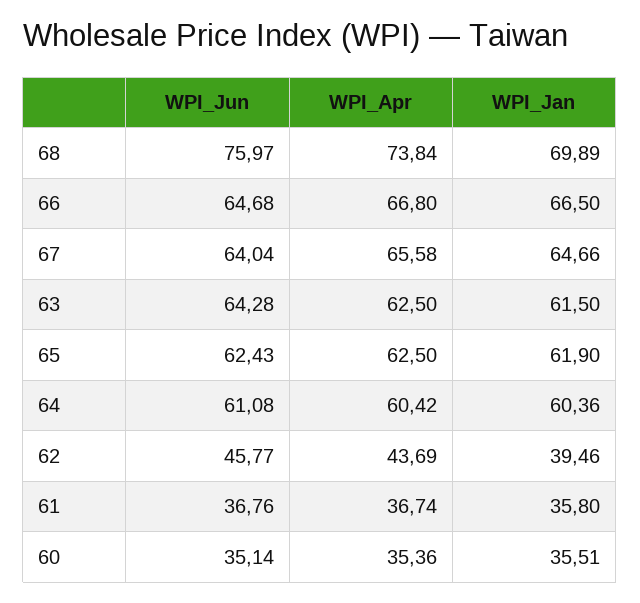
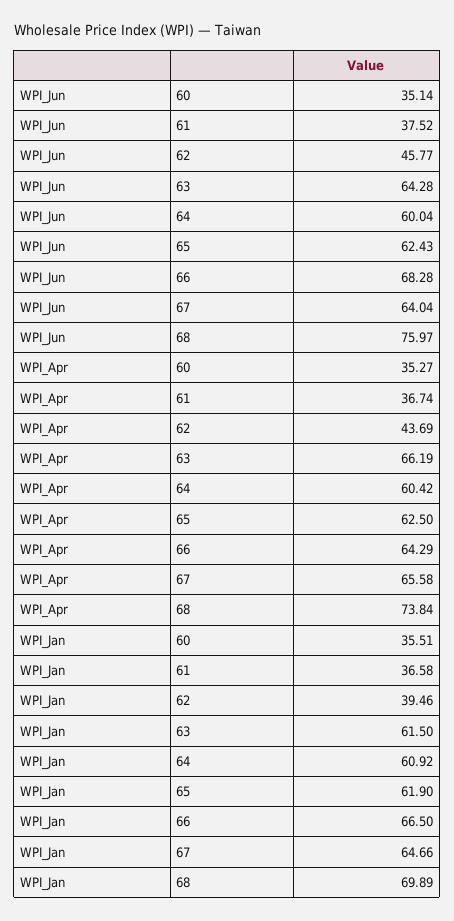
WPI_Jun, 66: 64.68 -> 68.28
WPI_Apr, 66: 66.8 -> 64.29
WPI_Apr, 63: 62.5 -> 66.19
WPI_Jun, 64: 61.08 -> 60.04
WPI_Jan, 64: 60.36 -> 60.92
WPI_Jun, 61: 36.76 -> 37.52
WPI_Jan, 61: 35.8 -> 36.58
WPI_Apr, 60: 35.36 -> 35.27

